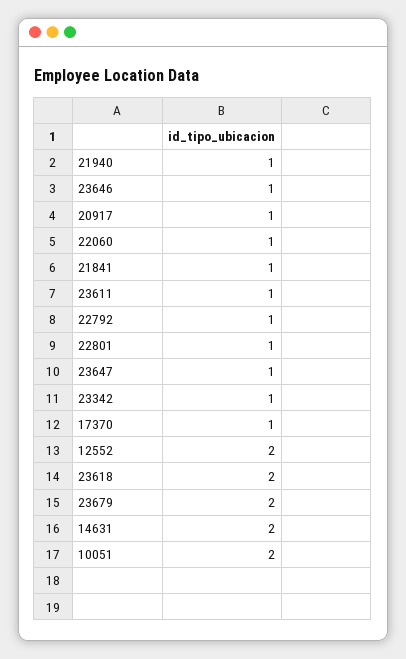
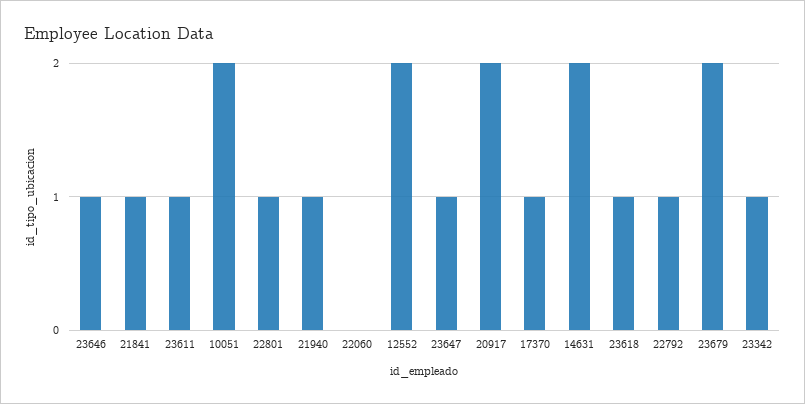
20917: 1 -> 2
22060: 1 -> 0
23618: 2 -> 1

